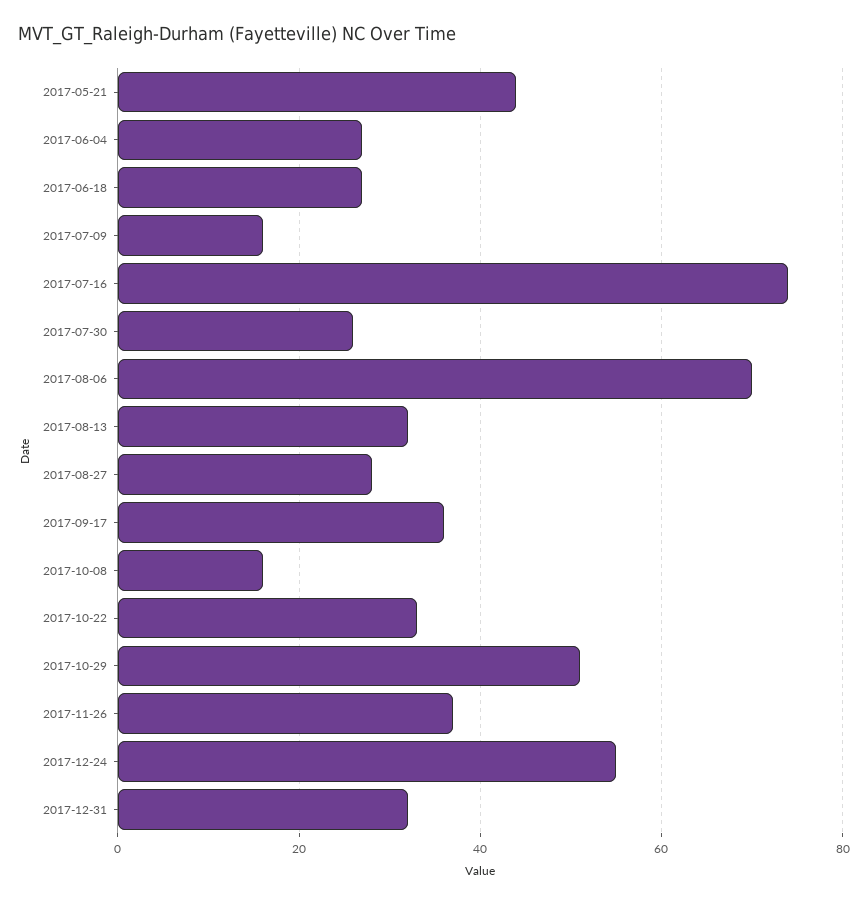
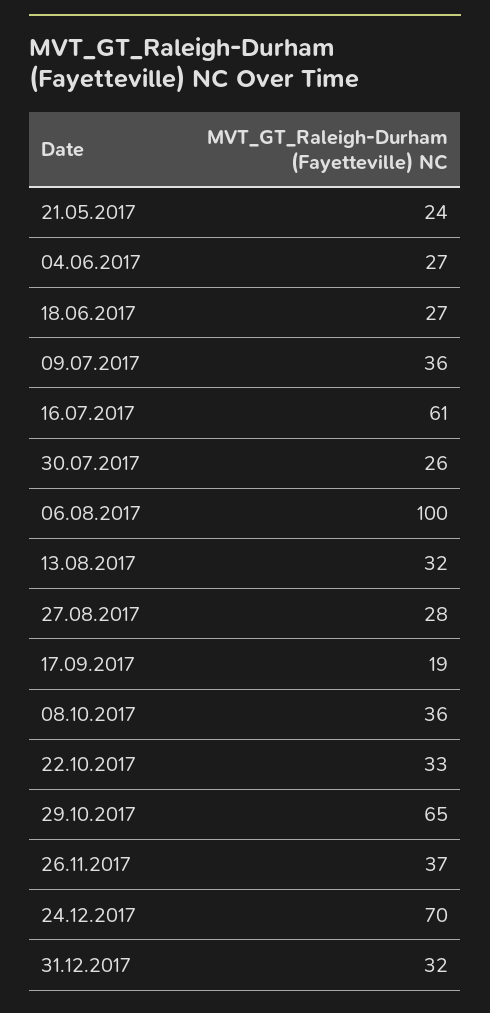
2017-05-21: 45 -> 24
2017-07-09: 15 -> 36
2017-07-16: 75 -> 61
2017-08-06: 70 -> 100
2017-09-17: 35 -> 19
2017-10-08: 15 -> 36
2017-10-29: 50 -> 65
2017-12-24: 55 -> 70

